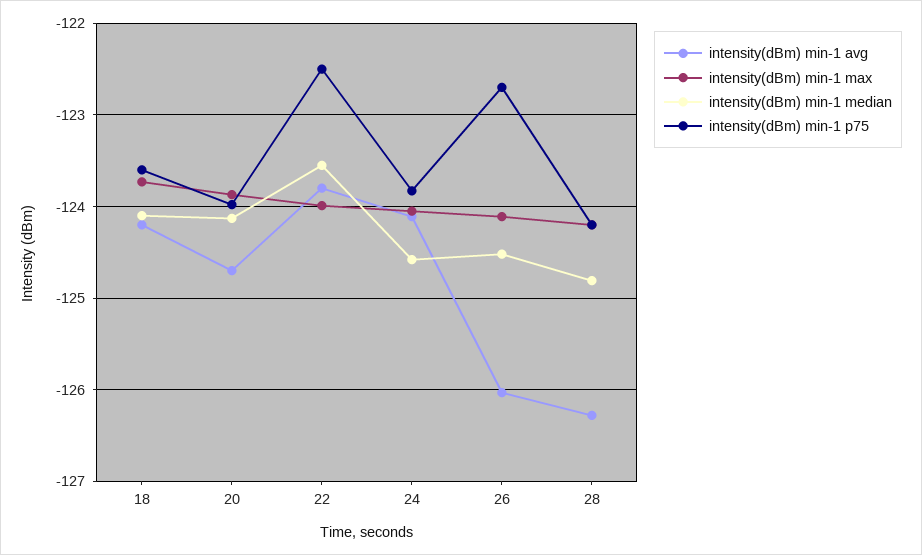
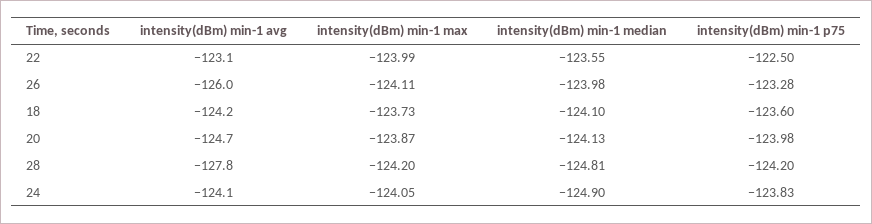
intensity(dBm) min-1 avg, 22: -123.8 -> -123.1
intensity(dBm) min-1 median, 24: -124.6 -> -124.9
intensity(dBm) min-1 median, 26: -124.5 -> -123.98
intensity(dBm) min-1 p75, 26: -122.7 -> -123.28
intensity(dBm) min-1 avg, 28: -126.3 -> -127.8

